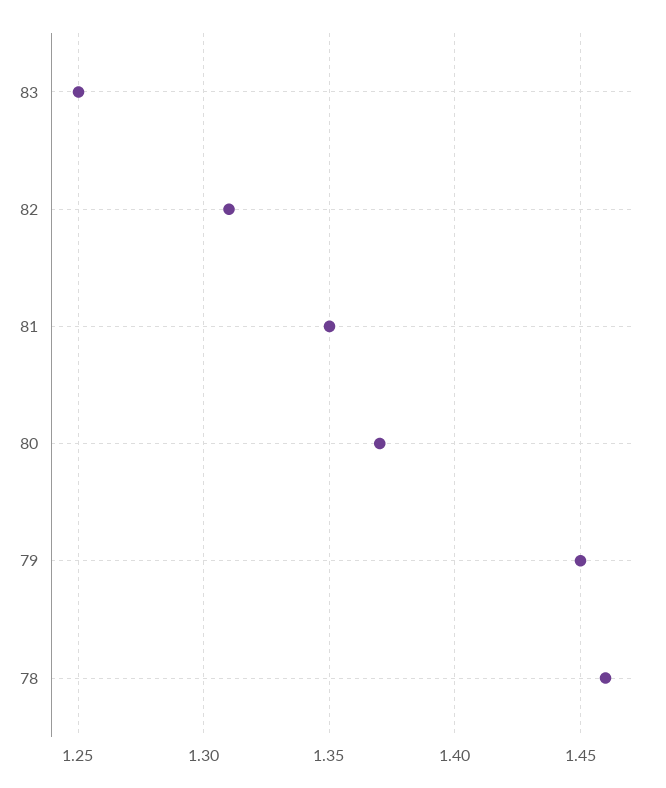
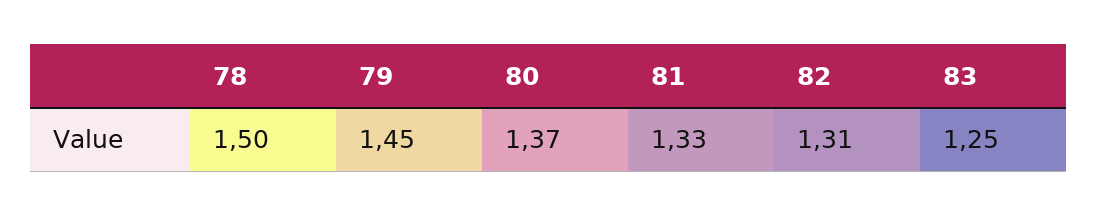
81: 1.35 -> 1.33
78: 1.46 -> 1.5

